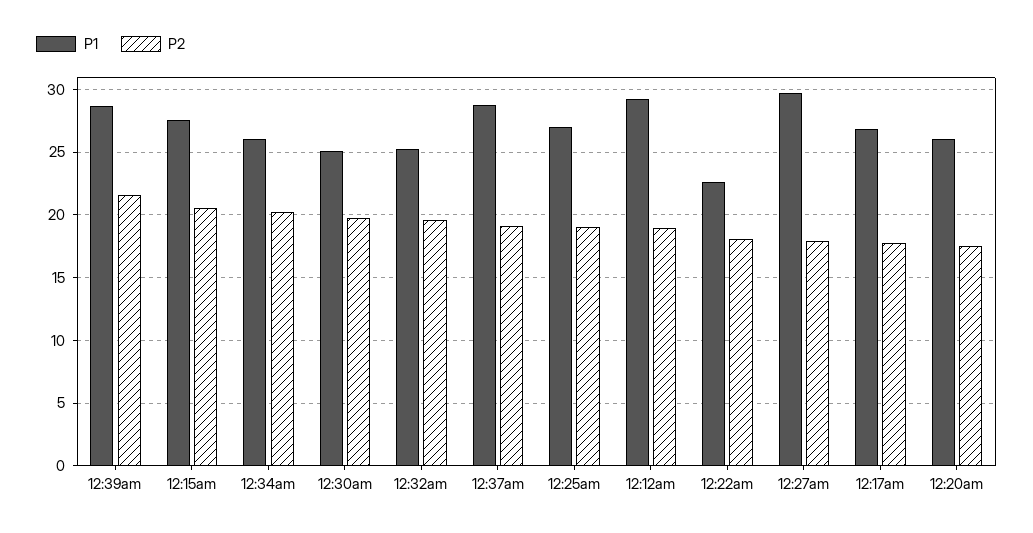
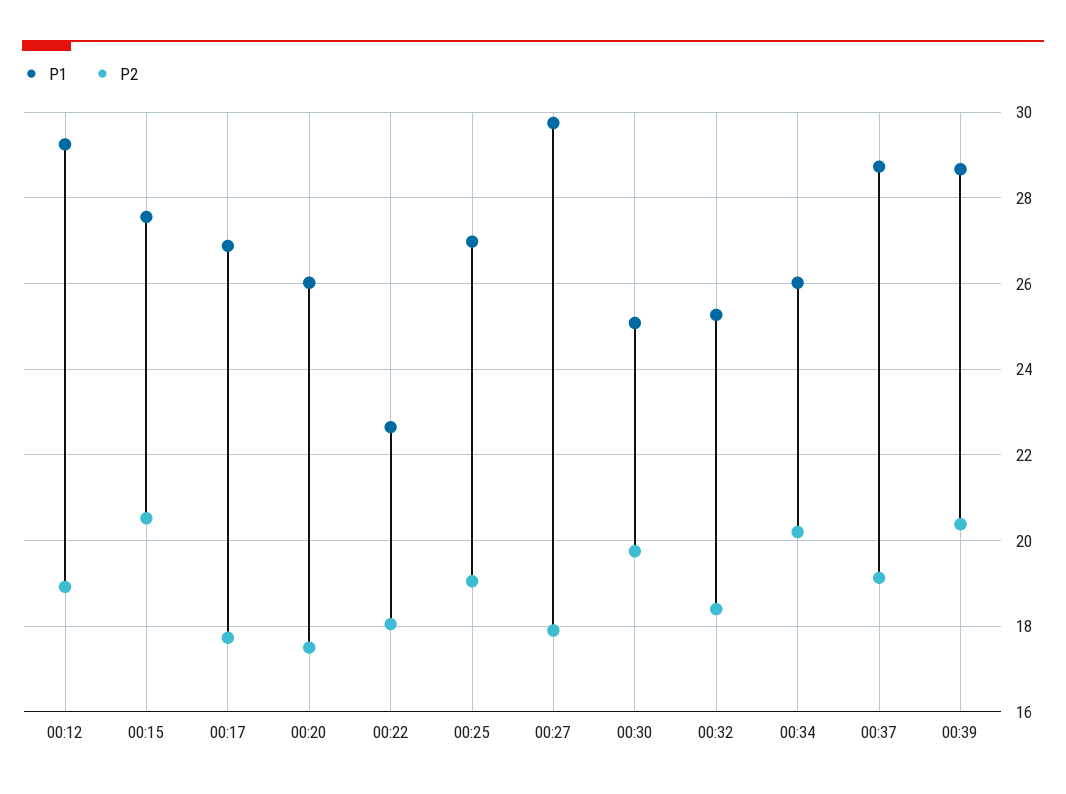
P2, 12:39am: 21.5 -> 20.4
P2, 12:32am: 19.5 -> 18.4

